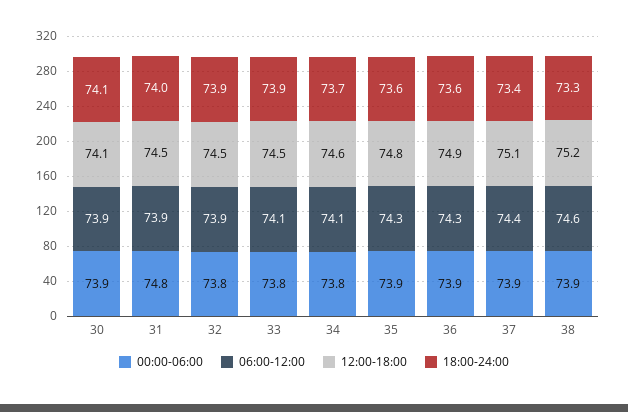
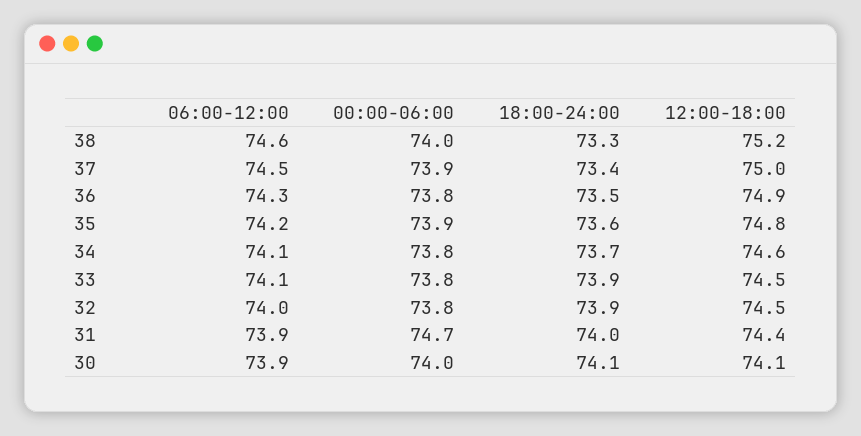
00:00-06:00, 30: 73.9 -> 74
00:00-06:00, 31: 74.8 -> 74.7
12:00-18:00, 31: 74.5 -> 74.4
06:00-12:00, 32: 73.9 -> 74
06:00-12:00, 35: 74.3 -> 74.2
00:00-06:00, 36: 73.9 -> 73.8
18:00-24:00, 36: 73.6 -> 73.5
06:00-12:00, 37: 74.4 -> 74.5
12:00-18:00, 37: 75.1 -> 75
00:00-06:00, 38: 73.9 -> 74

